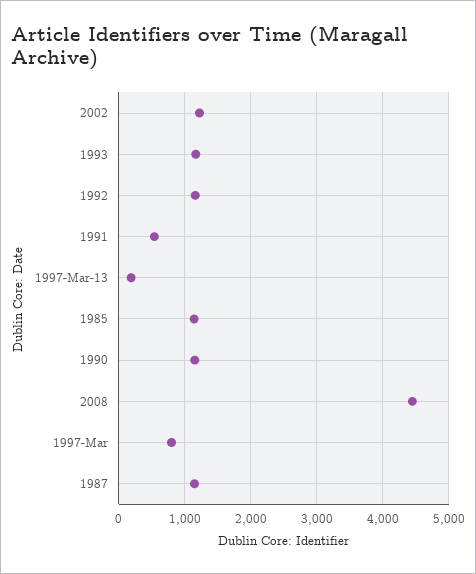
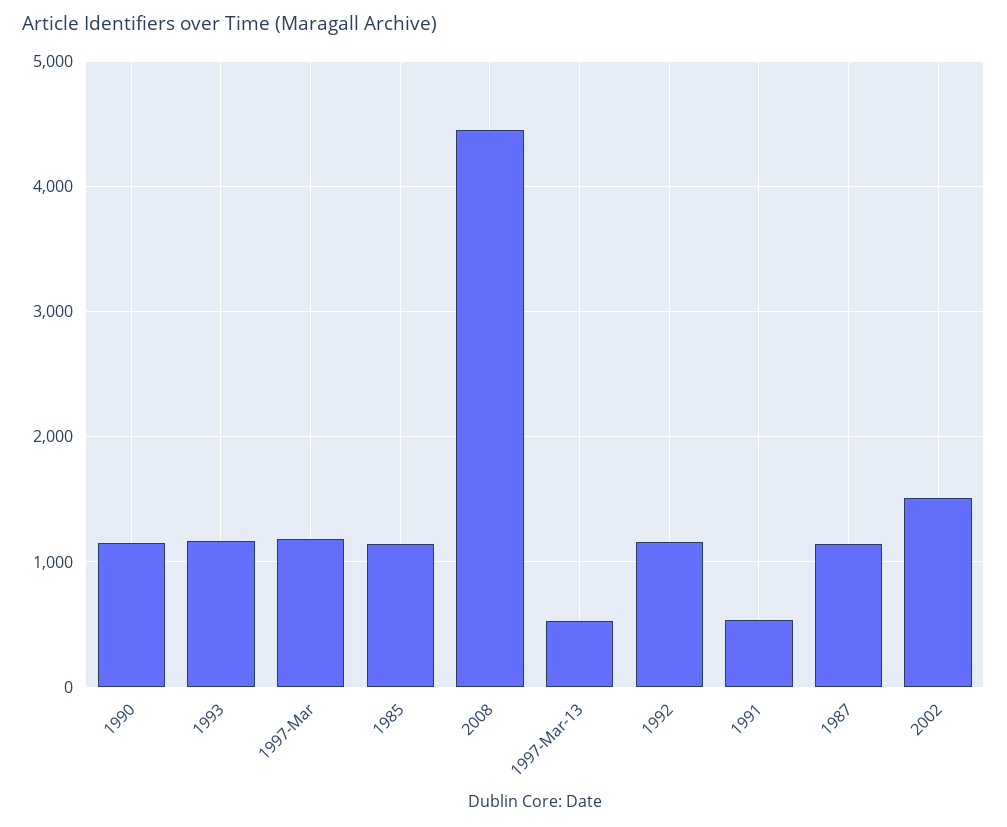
2002: 1200 -> 1500
1997-Mar-13: 200 -> 500
1997-Mar: 800 -> 1200

